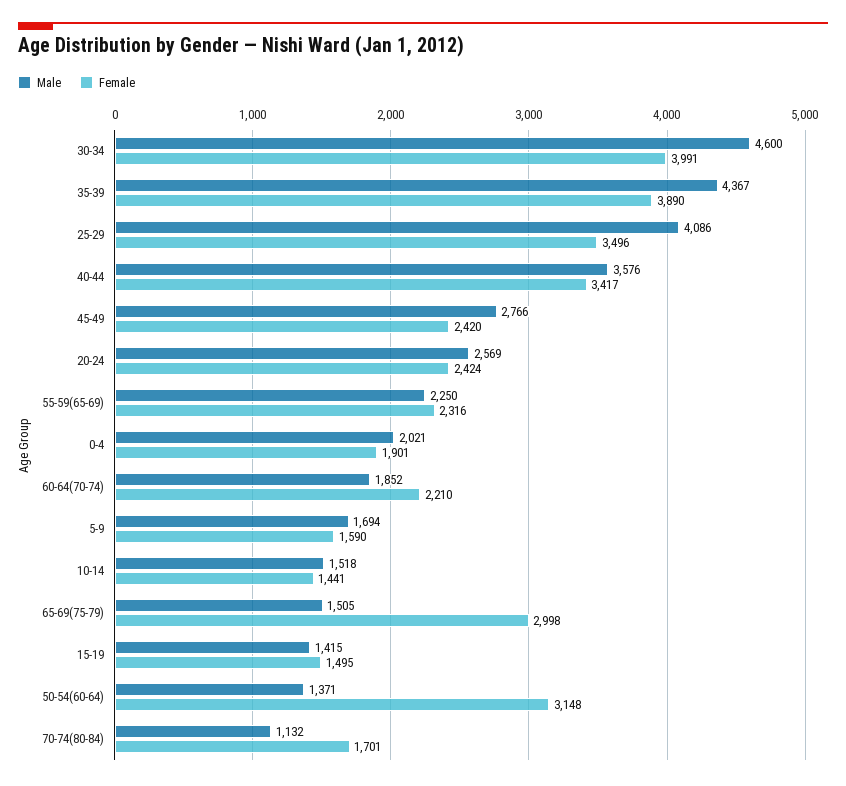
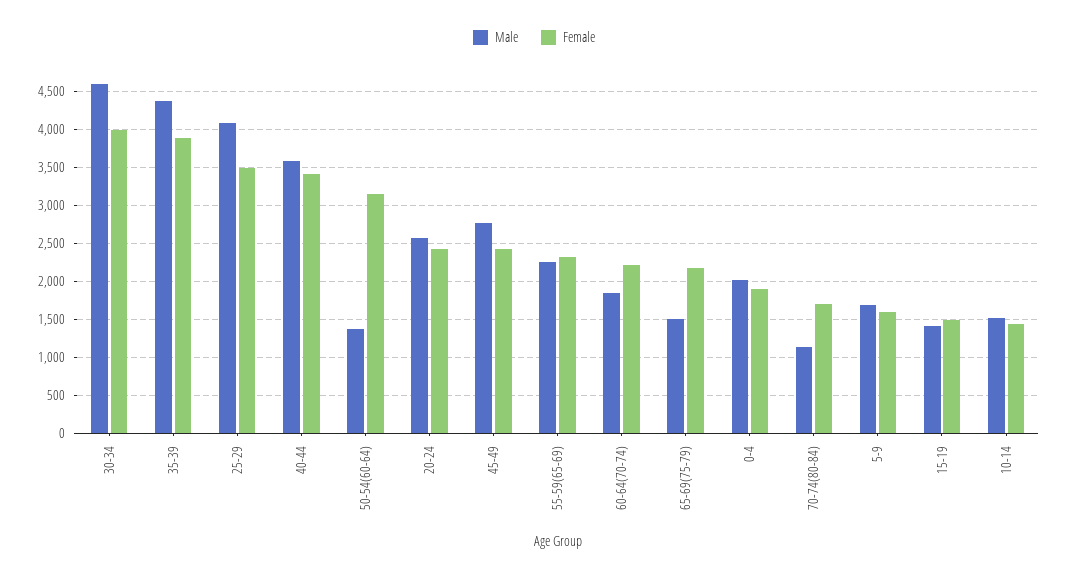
Female, 65-69(75-79): 2998 -> 2200

